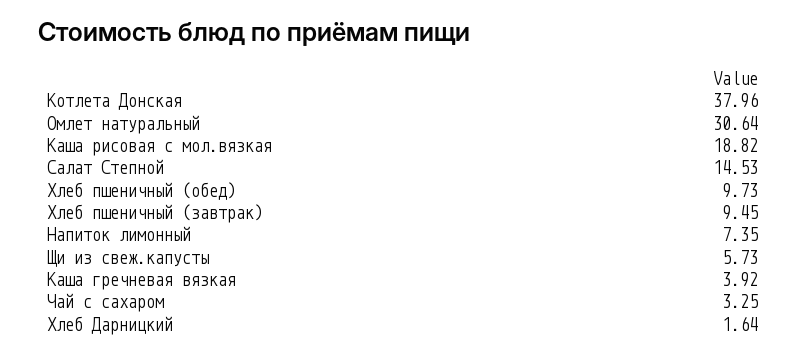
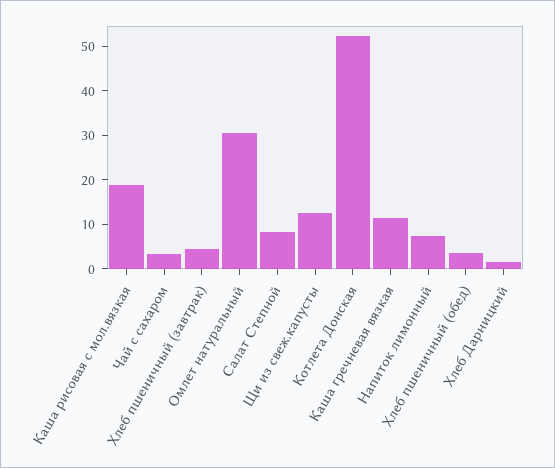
Котлета Донская: 37.96 -> 52
Салат Степной: 14.53 -> 8
Хлеб пшеничный (обед): 9.73 -> 4
Хлеб пшеничный (завтрак): 9.45 -> 4
Щи из свеж.капусты: 5.73 -> 12
Каша гречневая вязкая: 3.92 -> 12

